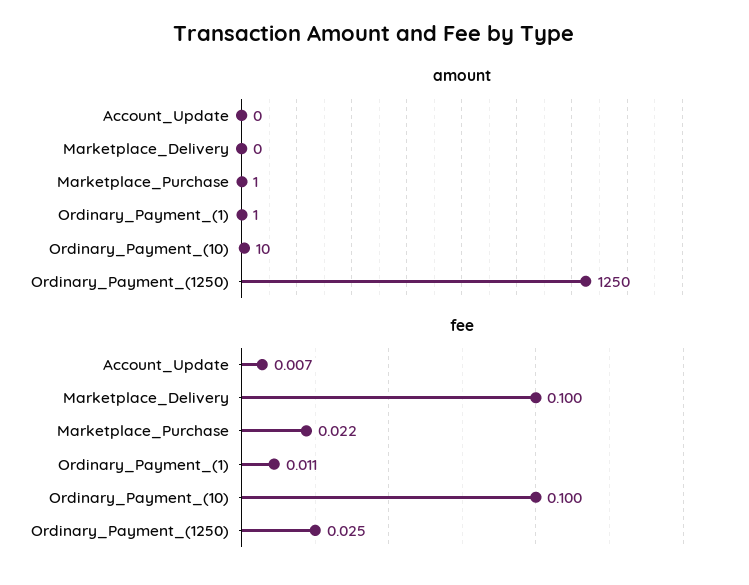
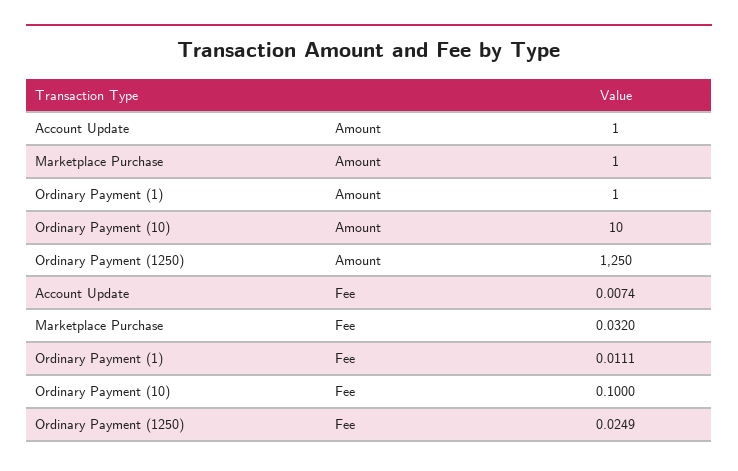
amount, Account_Update: 0 -> 1
amount, Marketplace_Delivery: 0 -> none
fee, Marketplace_Delivery: 0.1 -> none
fee, Marketplace_Purchase: 0.022 -> 0.032

